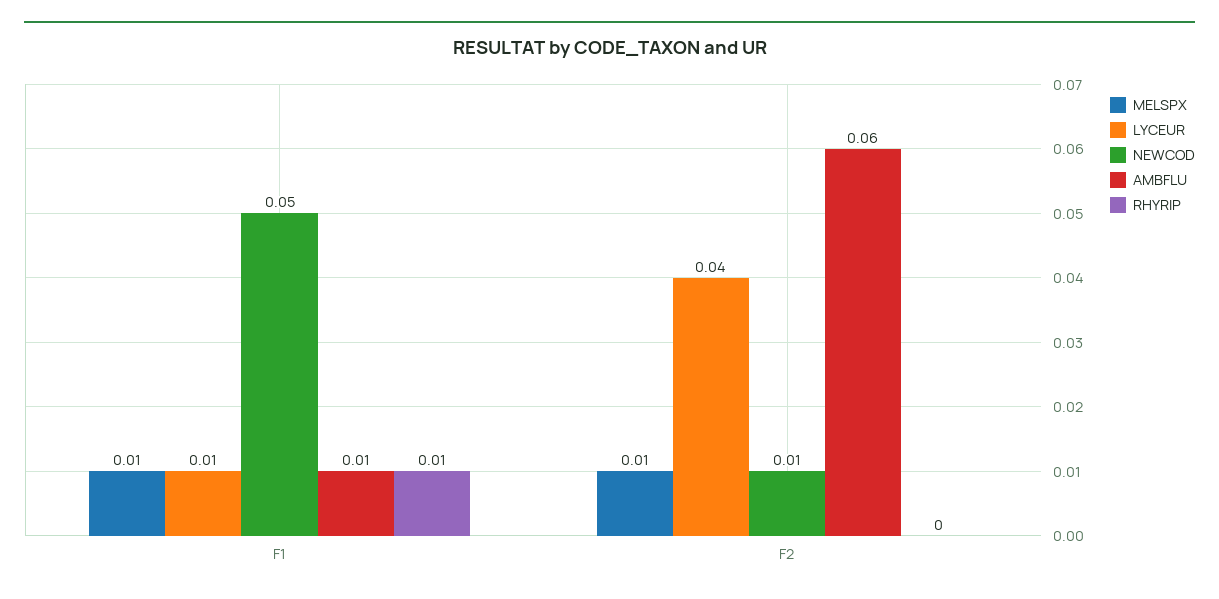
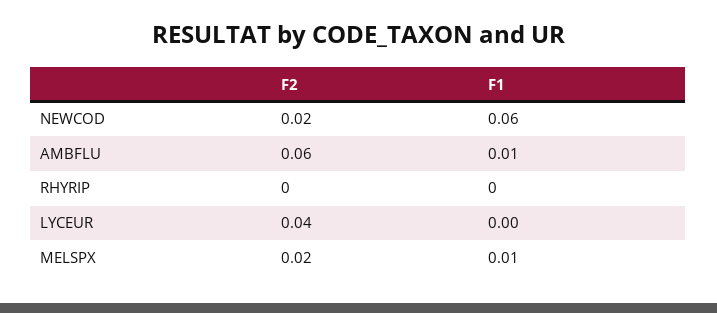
LYCEUR, F1: 0.01 -> 0
NEWCOD, F1: 0.05 -> 0.06
RHYRIP, F1: 0.01 -> 0
MELSPX, F2: 0.01 -> 0.02
NEWCOD, F2: 0.01 -> 0.02

